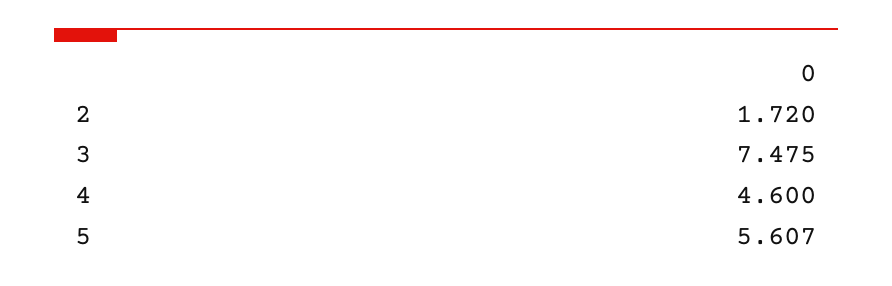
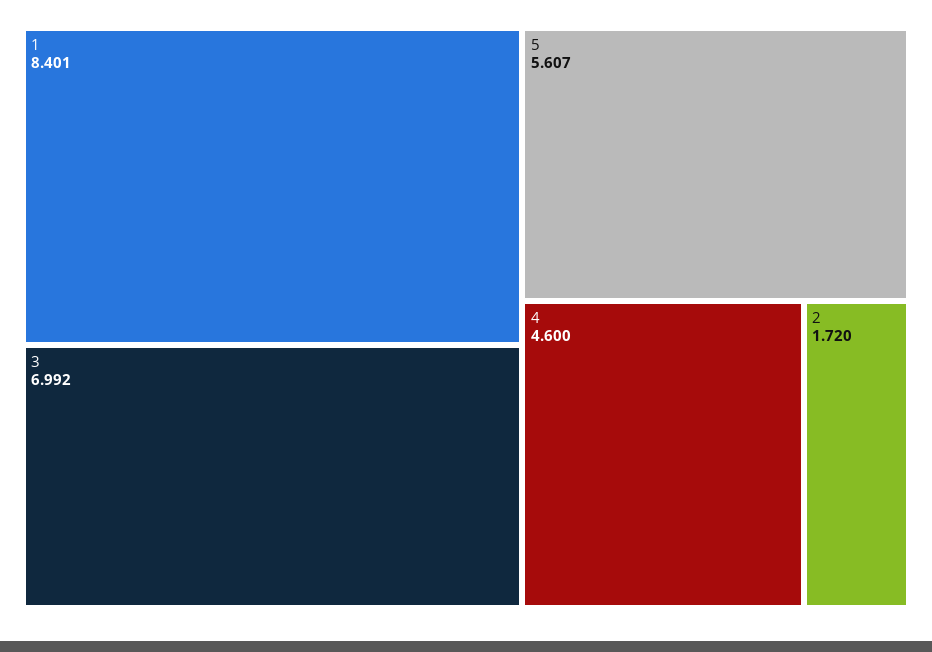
3: 7.475 -> 6.992
1: none -> 8.401

